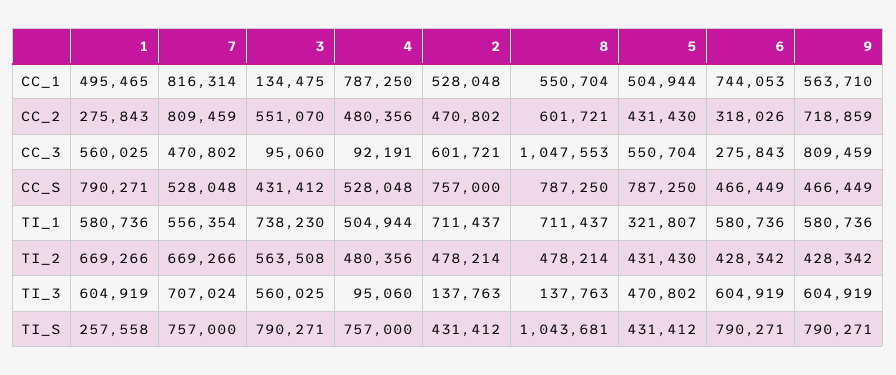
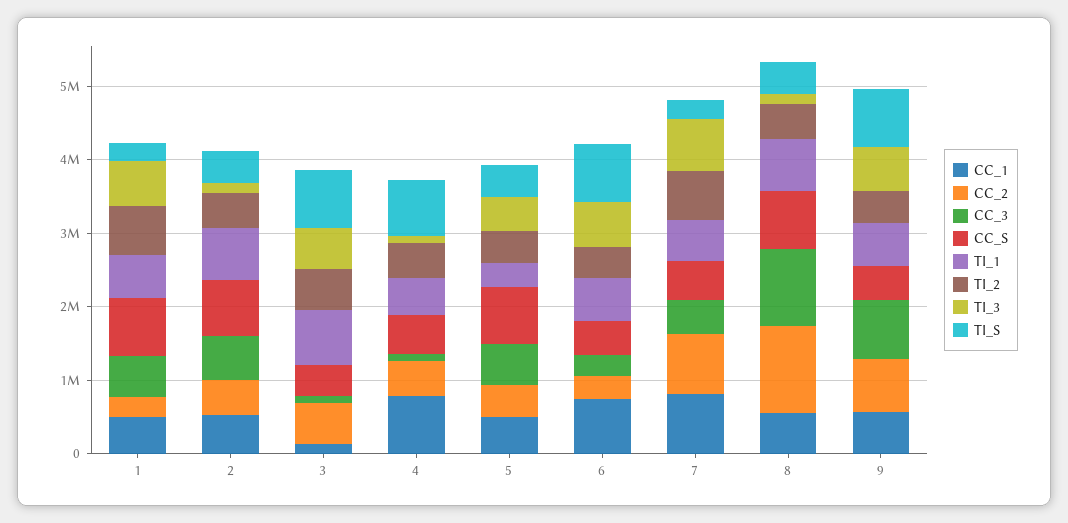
CC_2, 8: 601721 -> 1200000
TI_S, 7: 757000 -> 200000
TI_S, 8: 1043681 -> 400000

